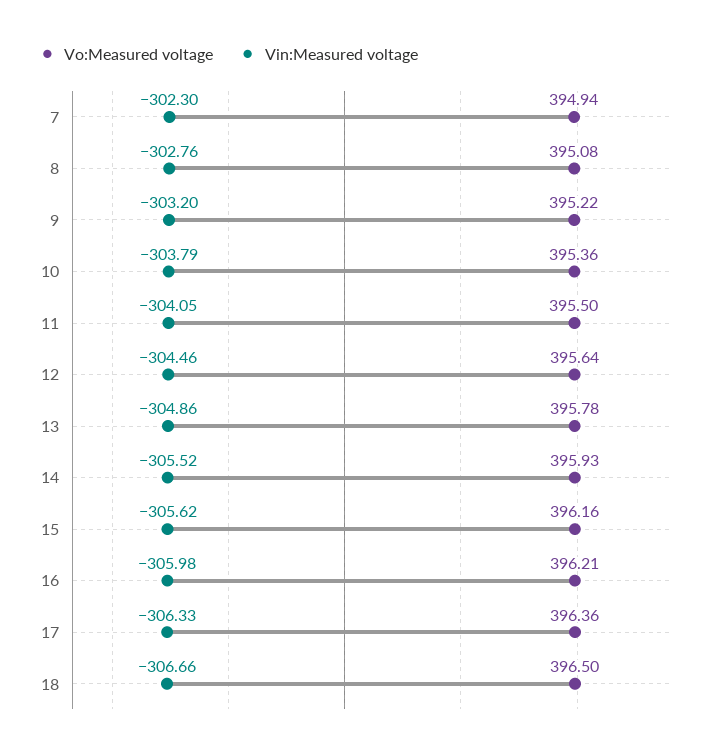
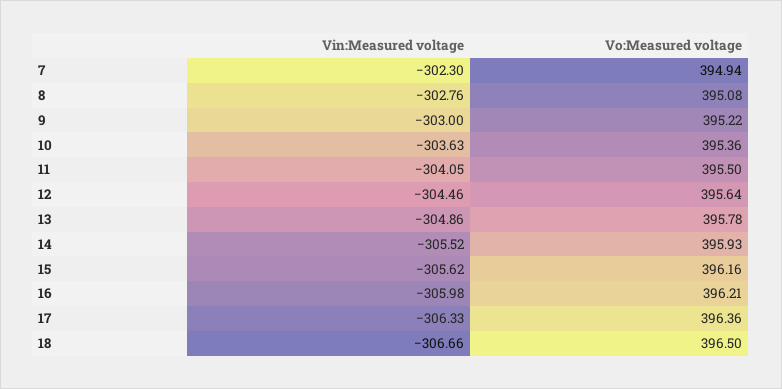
Vin:Measured voltage, 9: -303.2 -> -303
Vin:Measured voltage, 10: -303.79 -> -303.63

